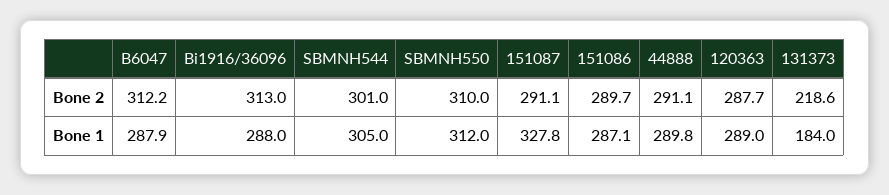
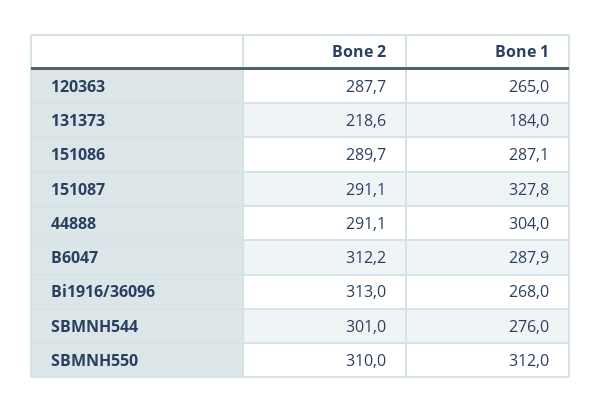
Bi1916/36096, Bone 1: 288 -> 268
SBMNH544, Bone 1: 305 -> 276
44888, Bone 1: 289.8 -> 304
120363, Bone 1: 289 -> 265

